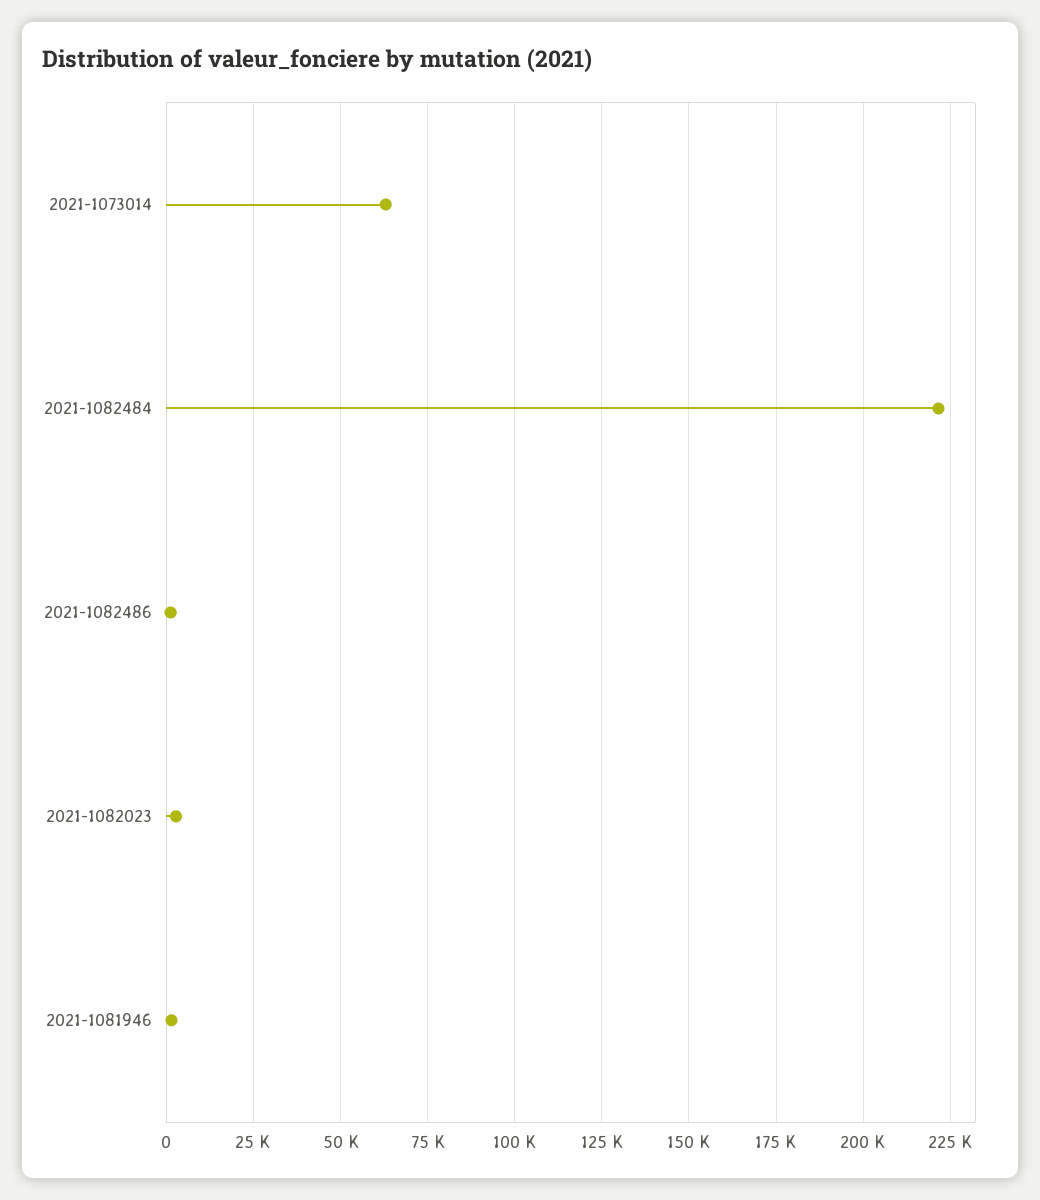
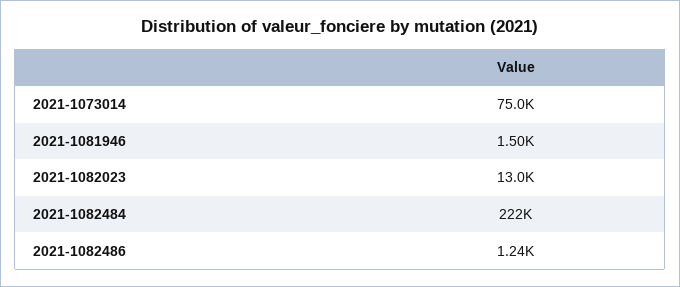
2021-1073014: 62500 -> 75000
2021-1082023: 2500 -> 13000

